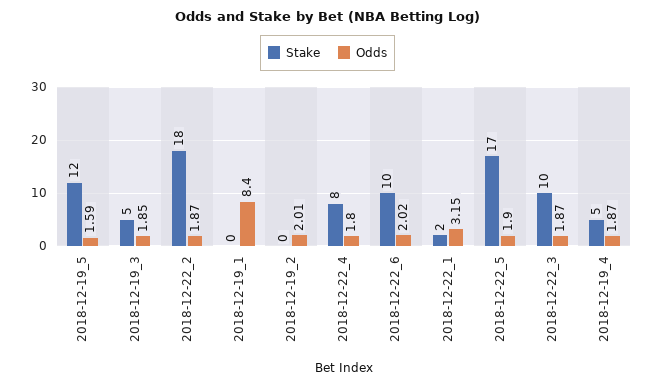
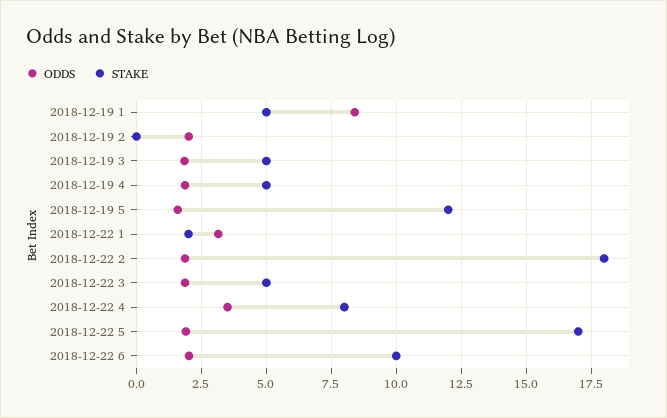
Stake, 2018-12-19_1: 0 -> 5
Odds, 2018-12-22_4: 1.8 -> 3.5
Stake, 2018-12-22_3: 10 -> 5

